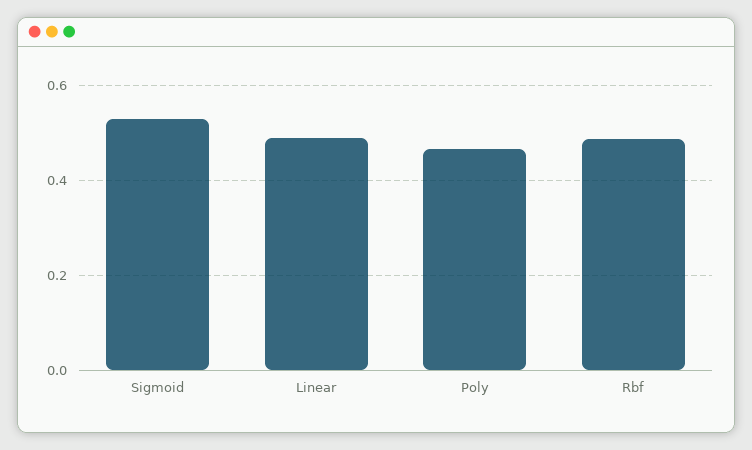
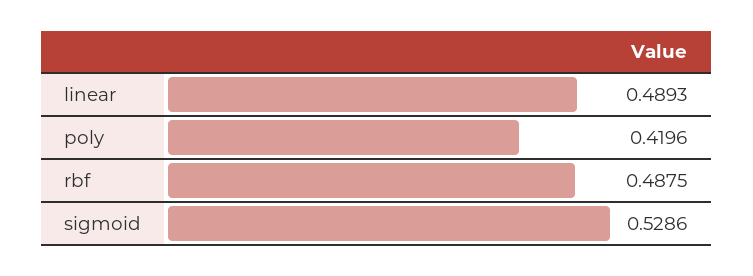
Poly: 0.46 -> 0.4196

